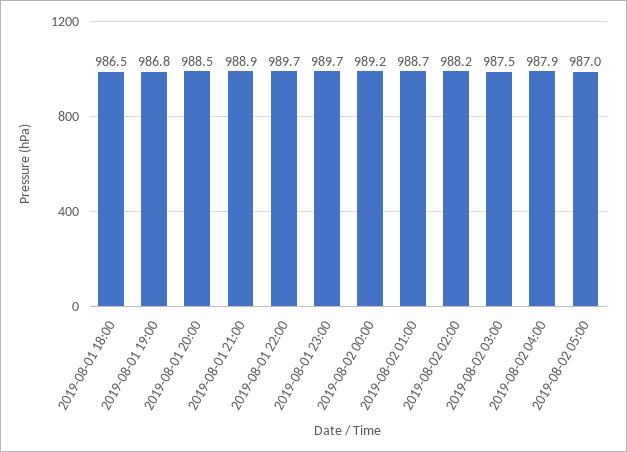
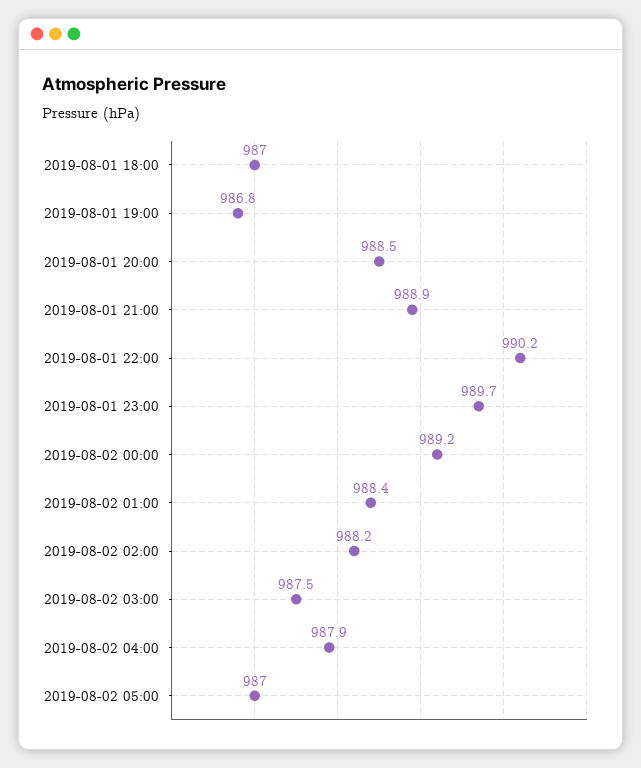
2019-08-01 18:00: 986.5 -> 987
2019-08-01 22:00: 989.7 -> 990.2
2019-08-02 01:00: 988.7 -> 988.4

